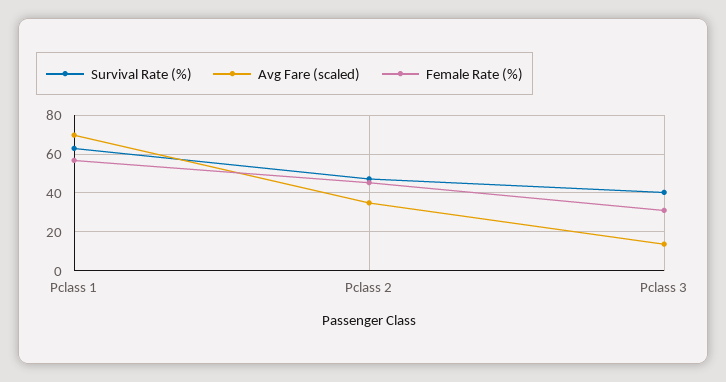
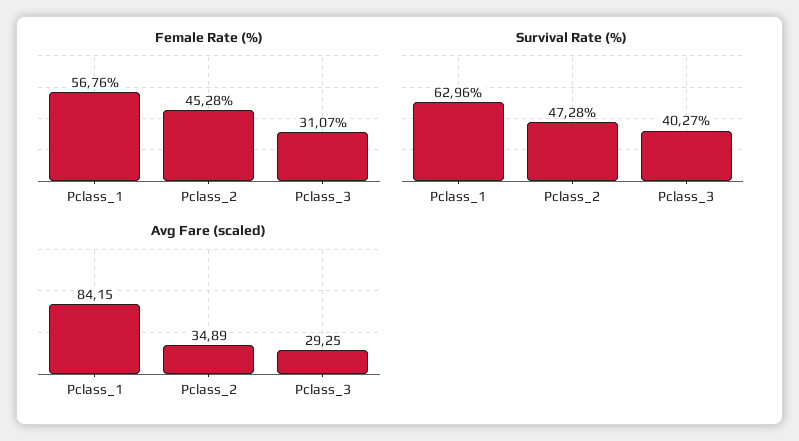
Avg Fare (scaled), Pclass 1: 70 -> 84.15
Avg Fare (scaled), Pclass 3: 15 -> 29.25

